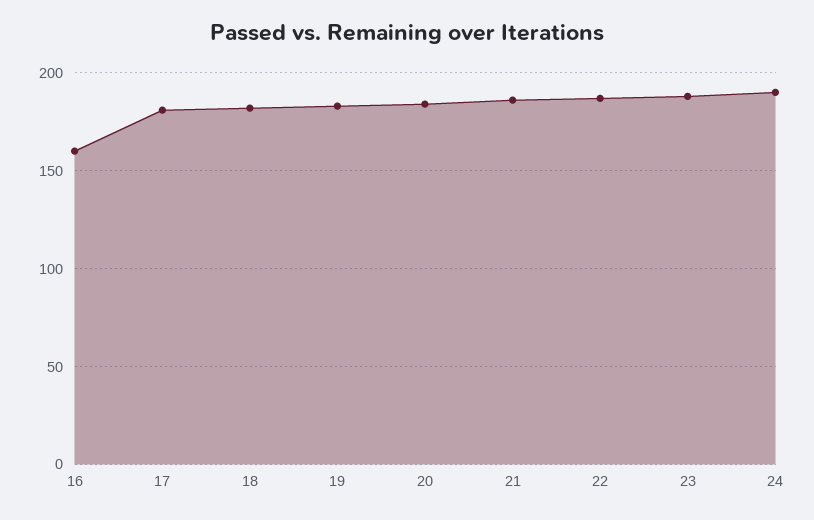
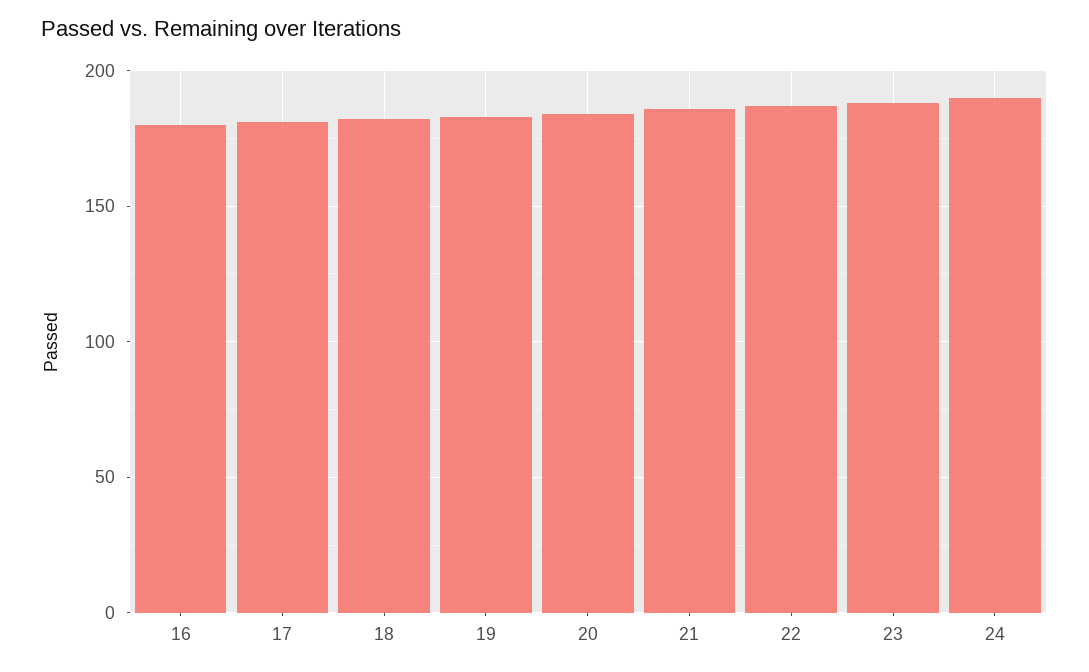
16: 160 -> 180

